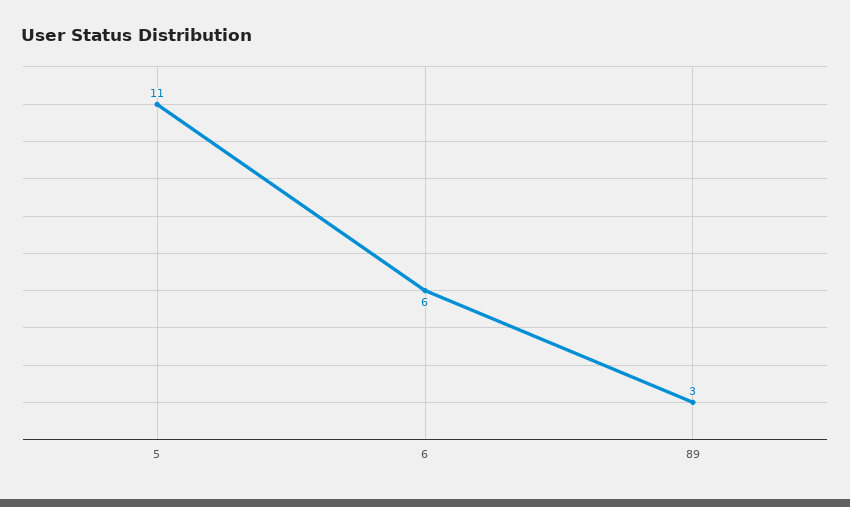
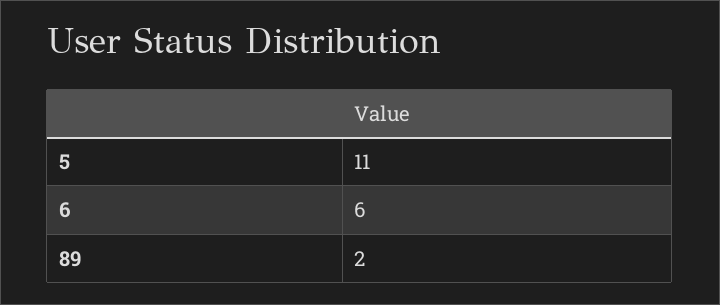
89: 3 -> 2

